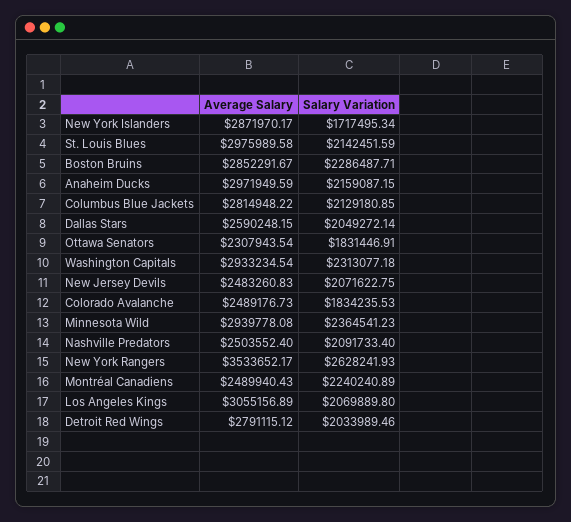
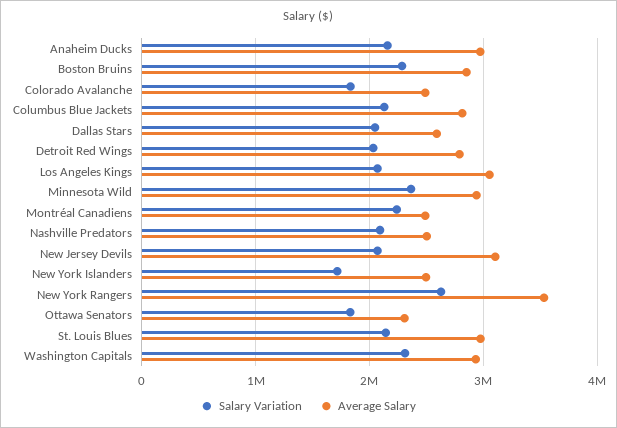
Average Salary, New York Islanders: 2871970.17 -> 2500000
Average Salary, New Jersey Devils: 2483260.83 -> 3100000

